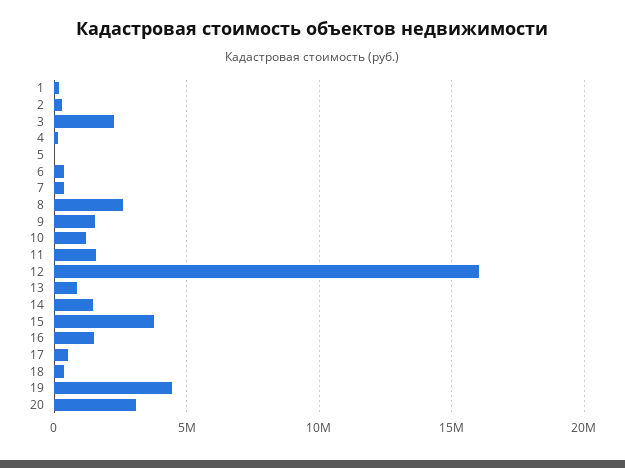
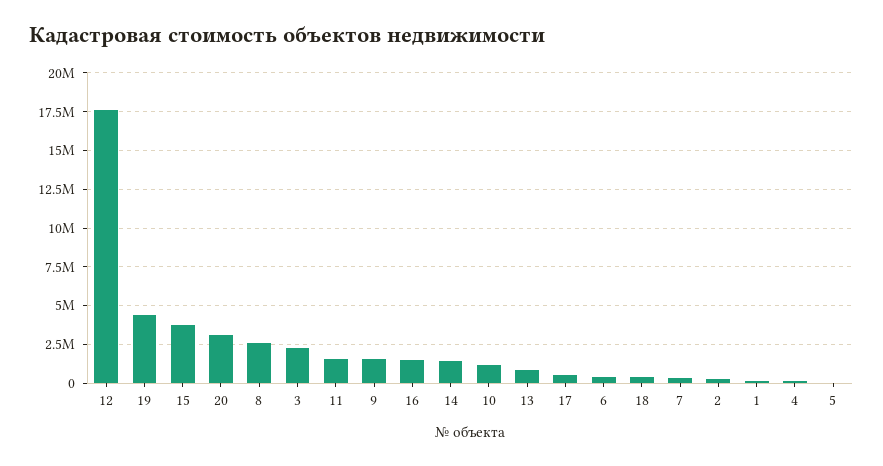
12: 16000000 -> 17500000

